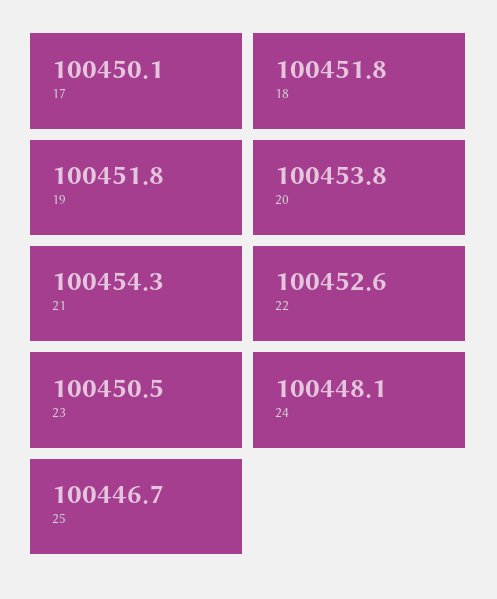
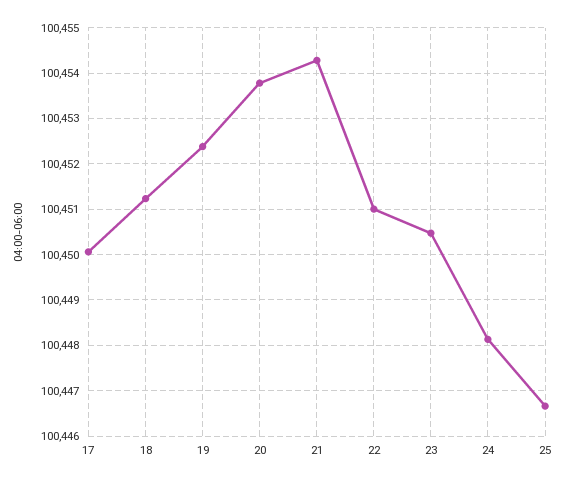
18: 100451.8 -> 100451.2
19: 100451.8 -> 100452.4
22: 100452.6 -> 100451

